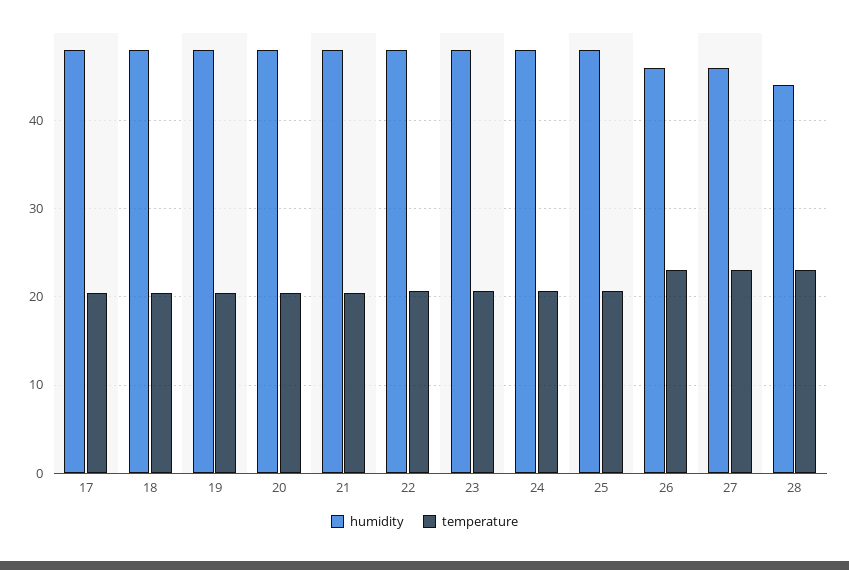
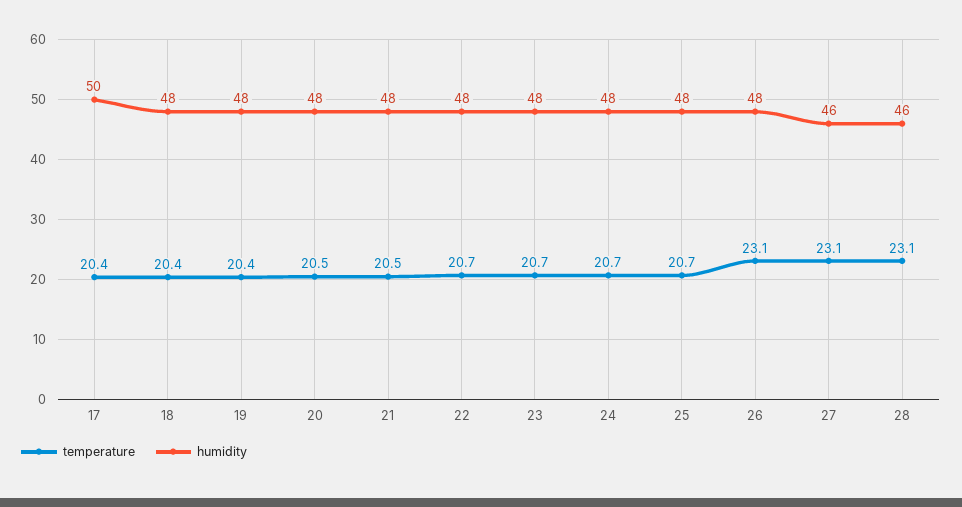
humidity, 17: 48 -> 50
humidity, 26: 46 -> 48
humidity, 28: 44 -> 46

